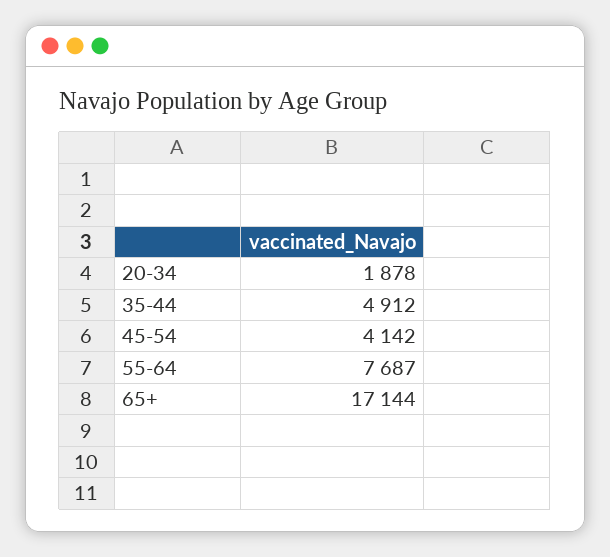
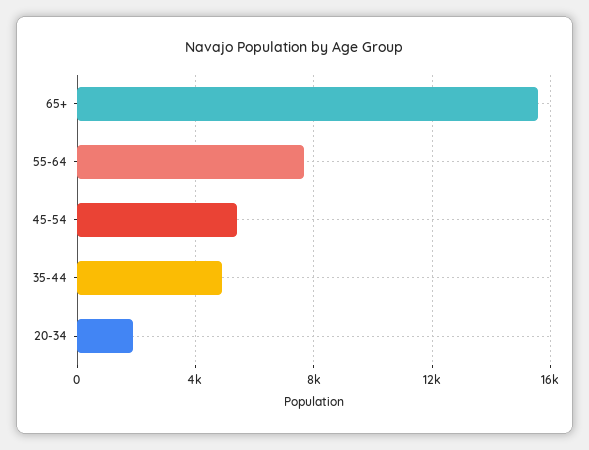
45-54: 4142 -> 5500
65+: 17144 -> 15500

